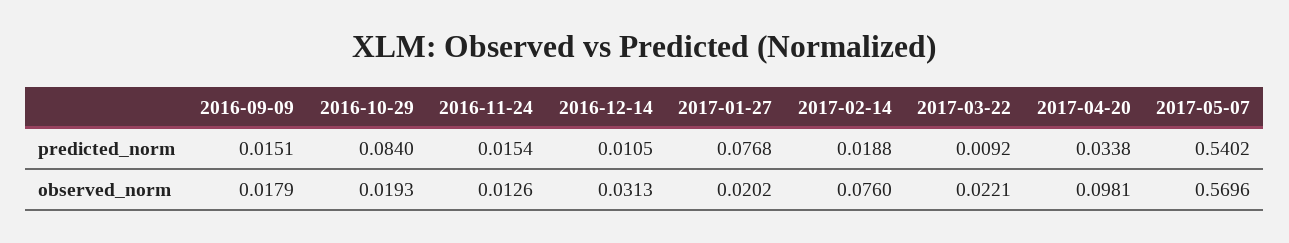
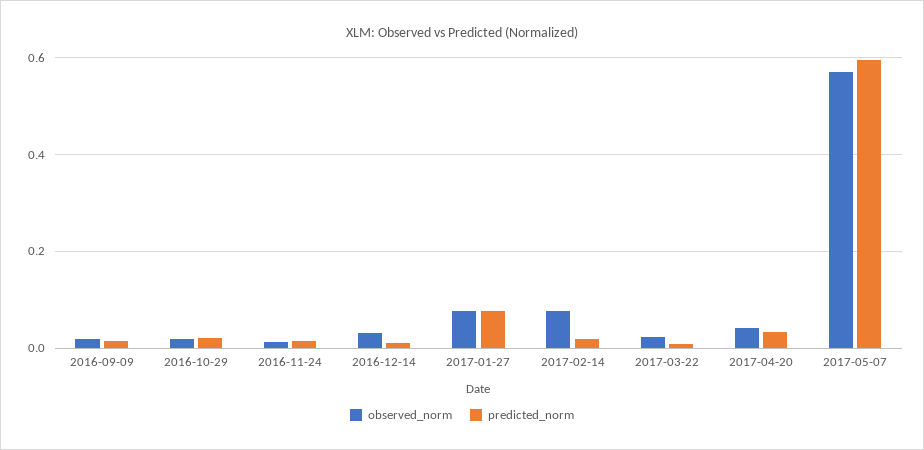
predicted_norm, 2016-10-29: 0.084 -> 0.02
predicted_norm, 2017-05-07: 0.5402 -> 0.6
observed_norm, 2017-01-27: 0.0202 -> 0.08
observed_norm, 2017-04-20: 0.0981 -> 0.04

